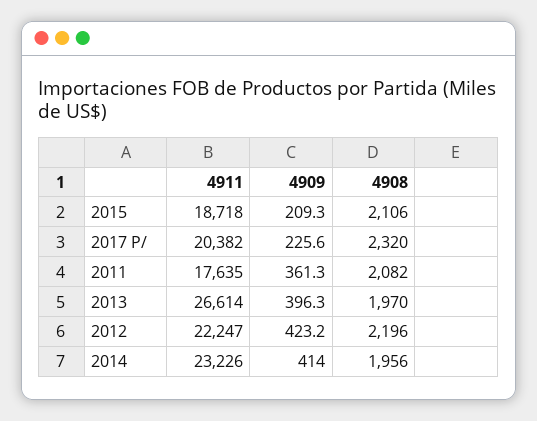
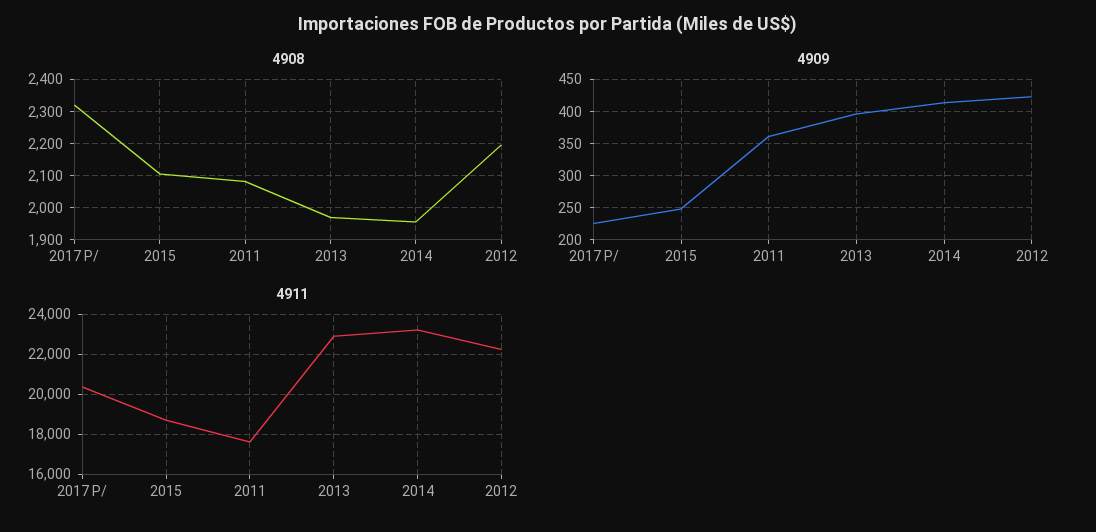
4909, 2015: 209.3 -> 250
4911, 2013: 26614 -> 23000

